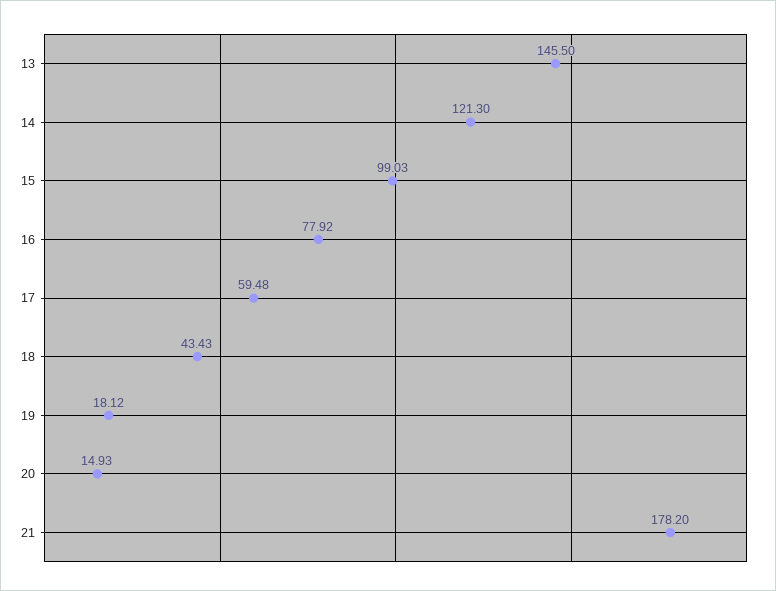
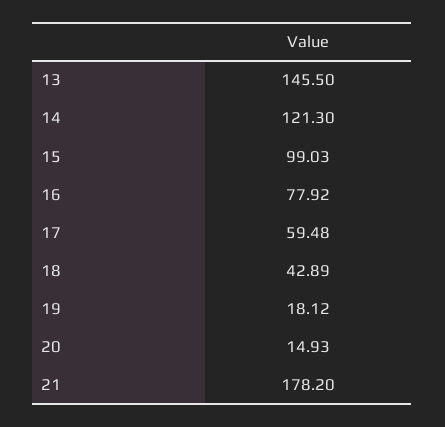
18: 43.43 -> 42.89

